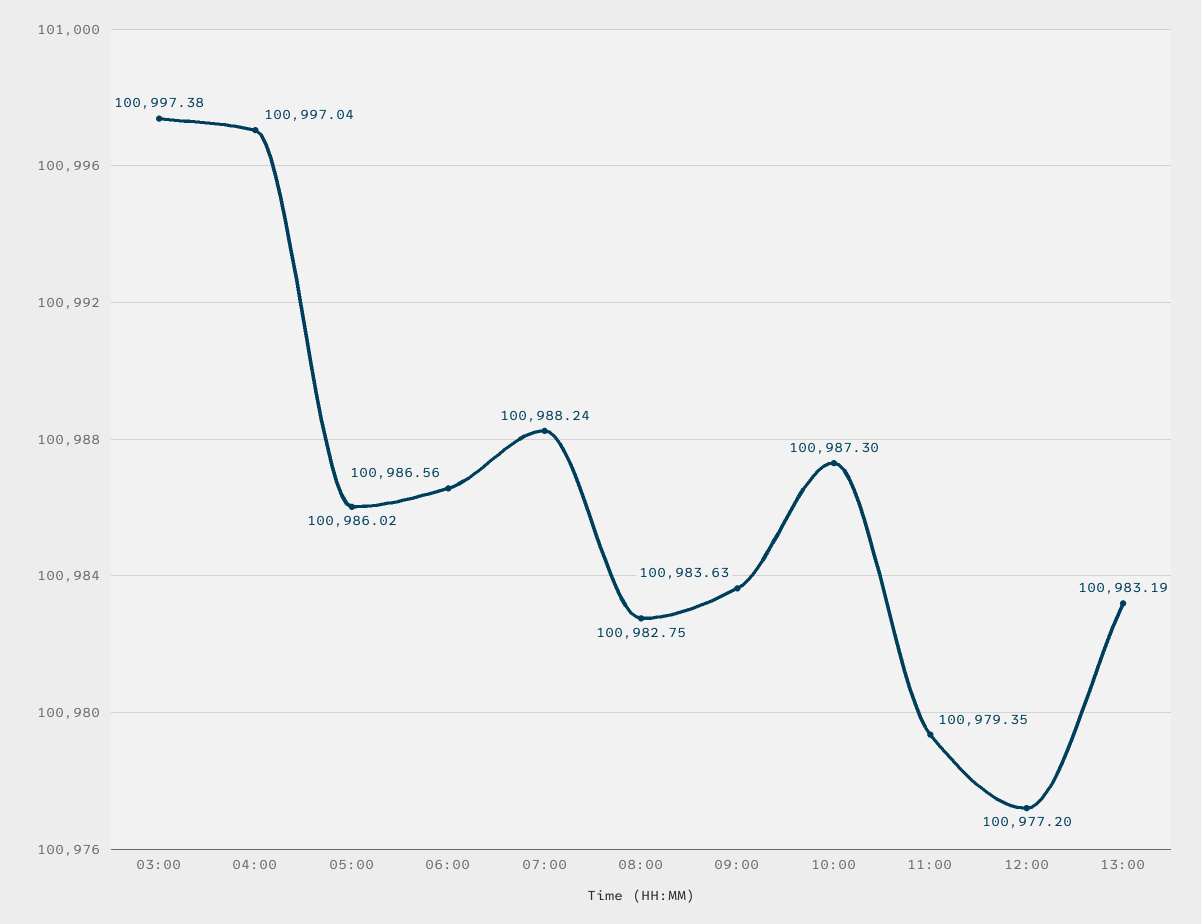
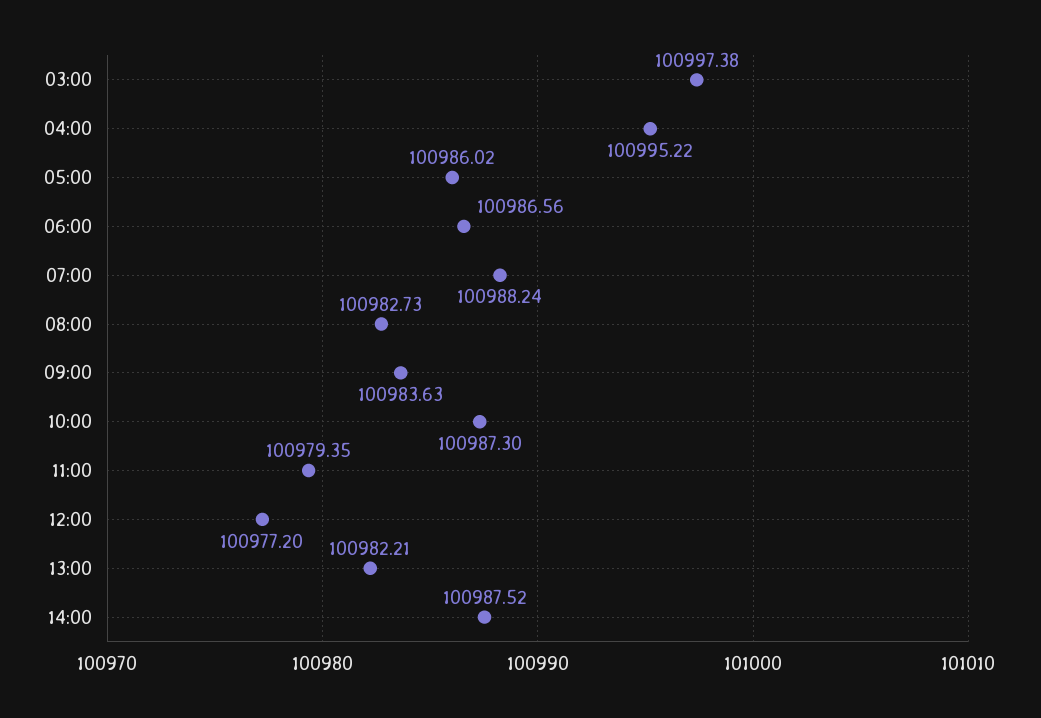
04:00: 100997.04 -> 100995.22
08:00: 100982.75 -> 100982.73
13:00: 100983.19 -> 100982.21
14:00: none -> 100987.52

